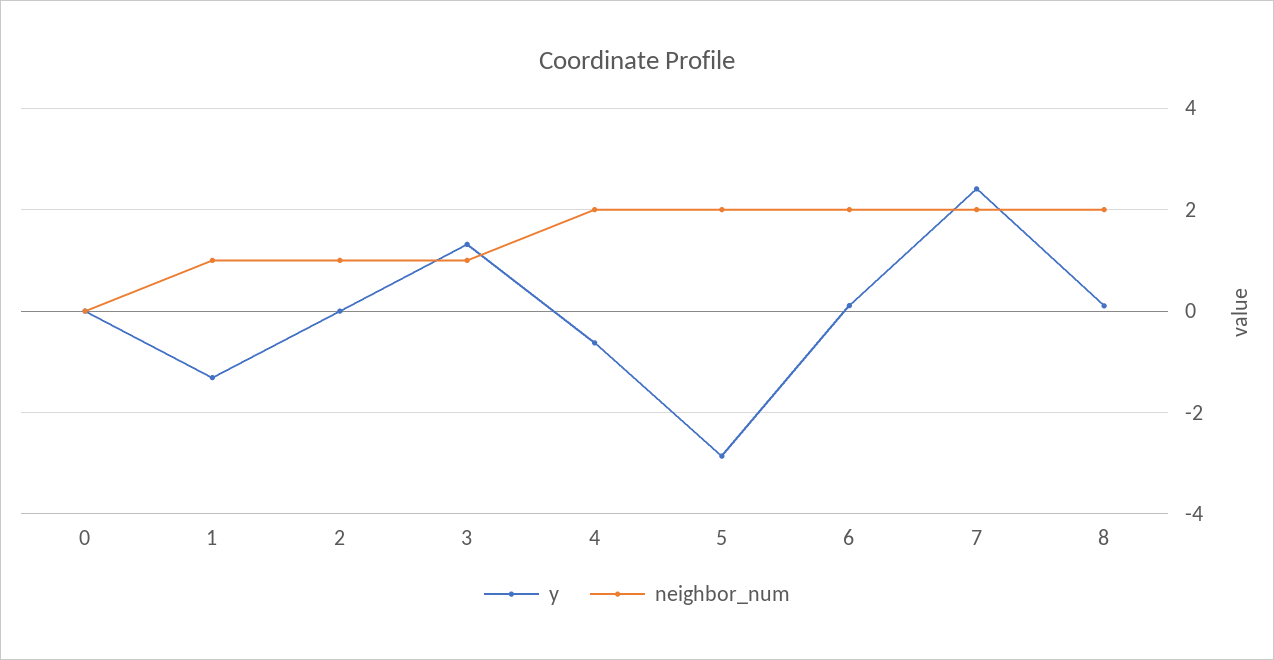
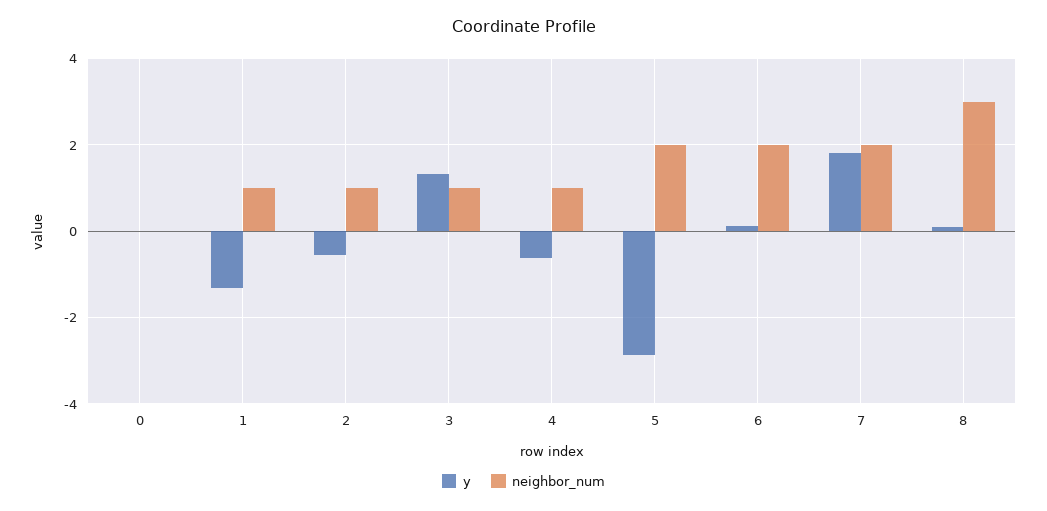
y, 2: 0 -> -0.6
neighbor_num, 4: 2 -> 1
y, 7: 2.4 -> 1.8
neighbor_num, 8: 2 -> 3

